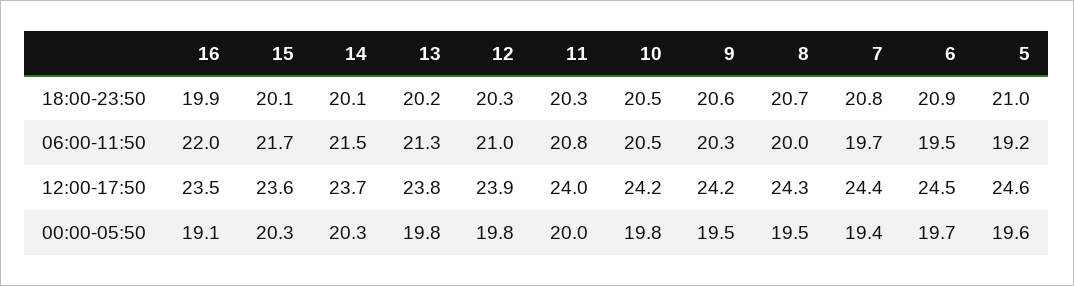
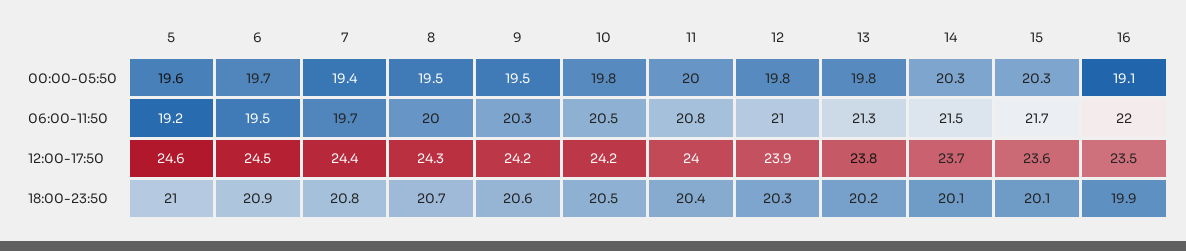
11, 18:00-23:50: 20.3 -> 20.4

